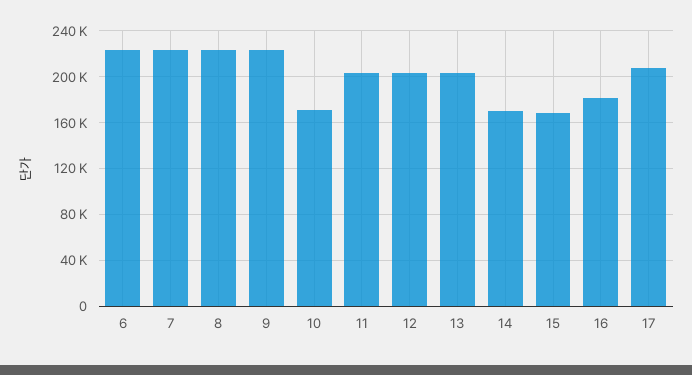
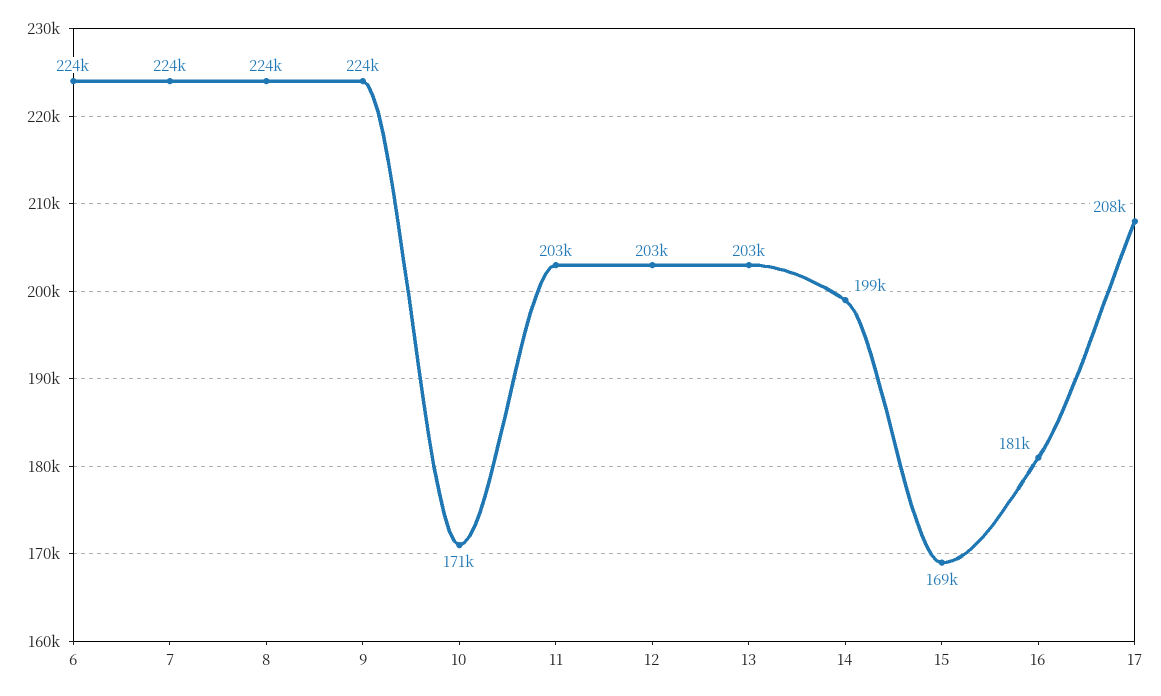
14: 170000 -> 199000

